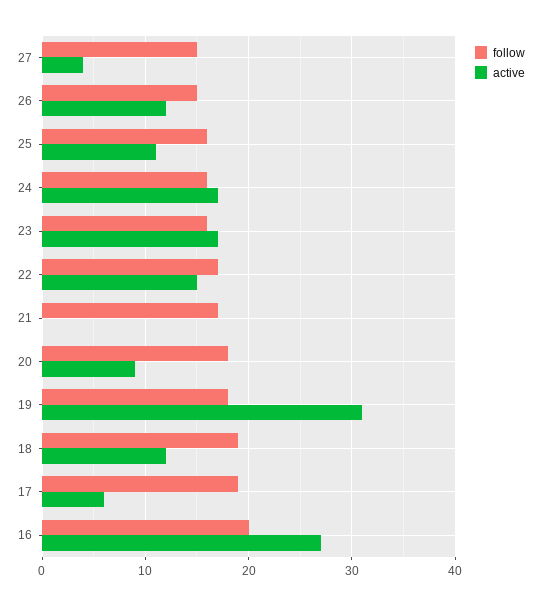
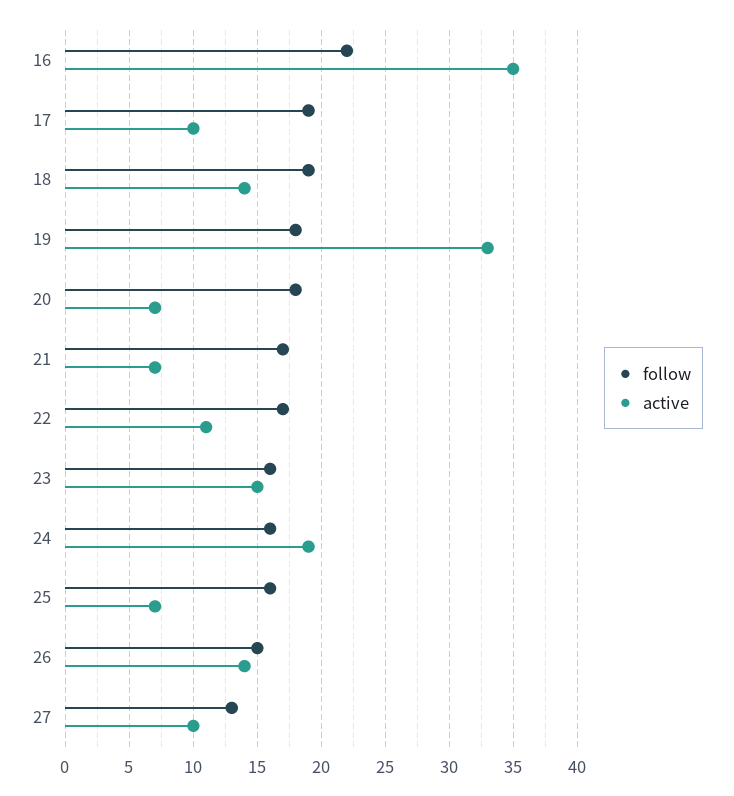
follow, 27: 15 -> 13
active, 27: 4 -> 10
active, 26: 12 -> 14
active, 25: 11 -> 7
active, 24: 17 -> 19
active, 23: 17 -> 15
active, 22: 15 -> 11
active, 21: 0 -> 7
active, 20: 9 -> 7
active, 19: 31 -> 33
active, 18: 12 -> 14
active, 17: 6 -> 10
follow, 16: 20 -> 22
active, 16: 27 -> 35

